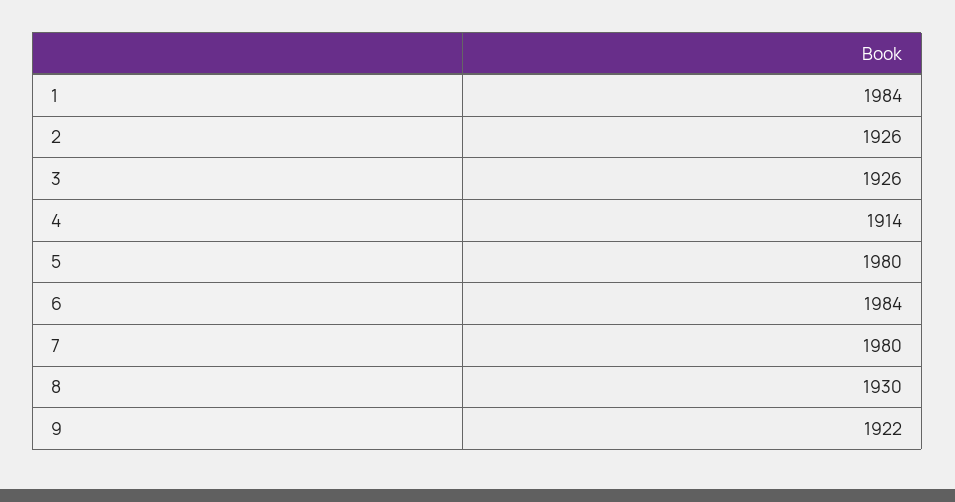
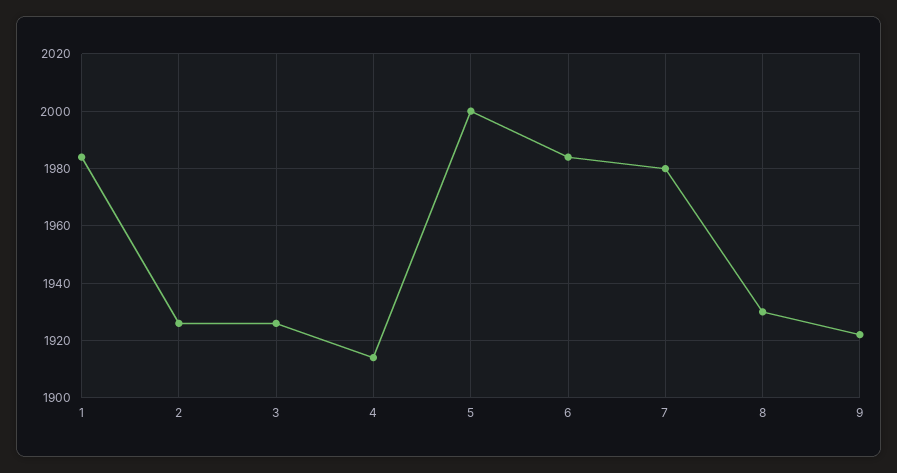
5: 1980 -> 2000

